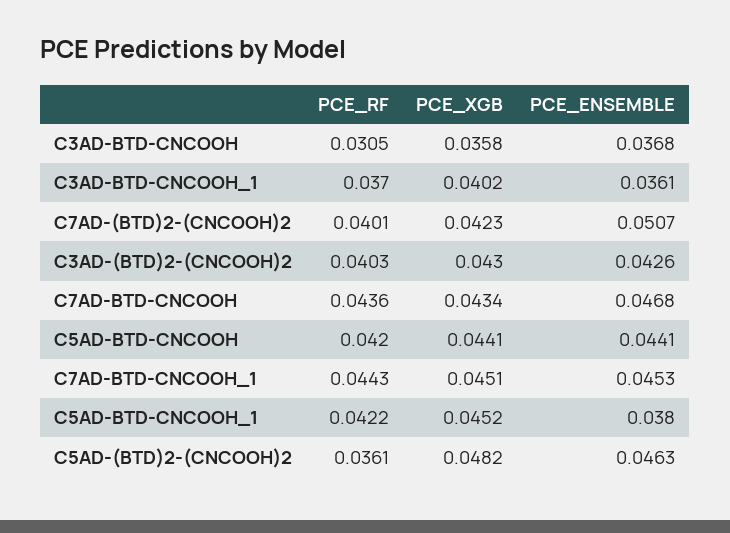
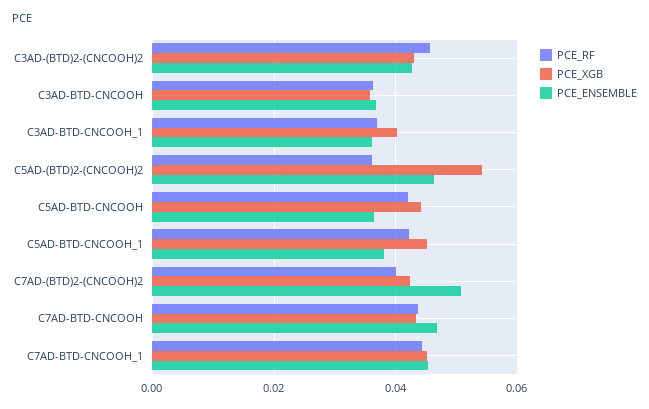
PCE_RF, C3AD-BTD-CNCOOH: 0.0305 -> 0.036
PCE_RF, C3AD-(BTD)2-(CNCOOH)2: 0.0403 -> 0.046
PCE_ENSEMBLE, C5AD-BTD-CNCOOH: 0.0441 -> 0.036
PCE_XGB, C5AD-(BTD)2-(CNCOOH)2: 0.0482 -> 0.054

